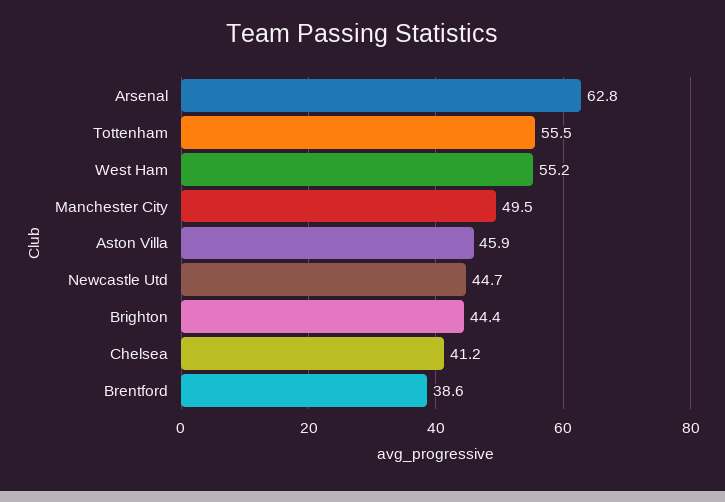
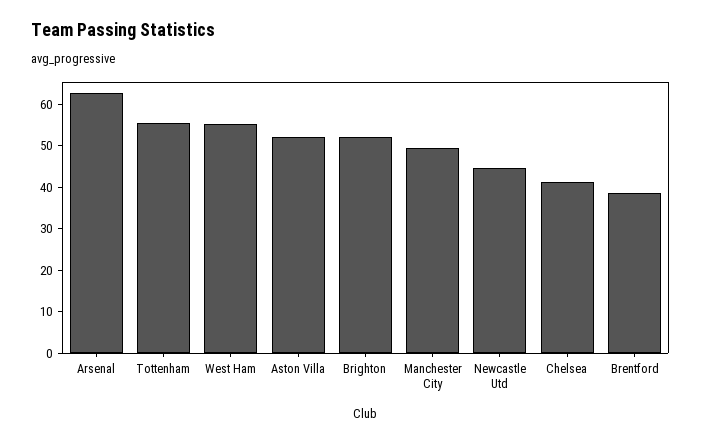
Aston Villa: 45.9 -> 52
Brighton: 44.4 -> 52

